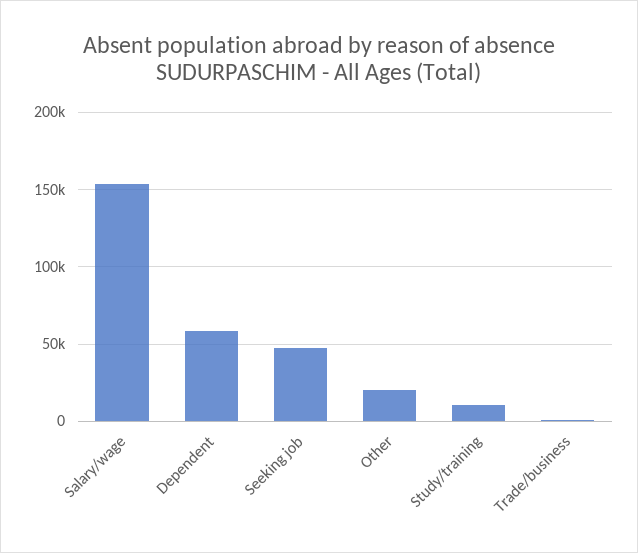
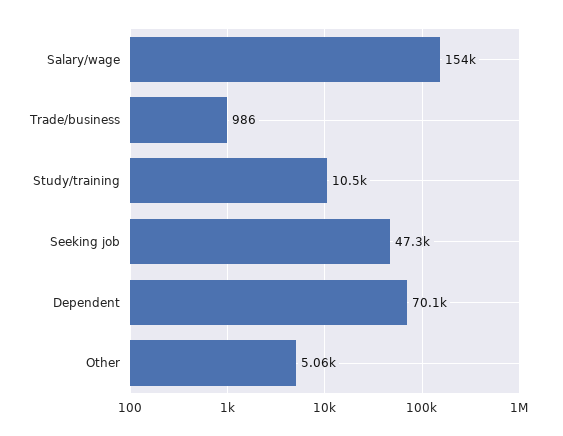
Dependent: 60000 -> 70100
Other: 20000 -> 5060

